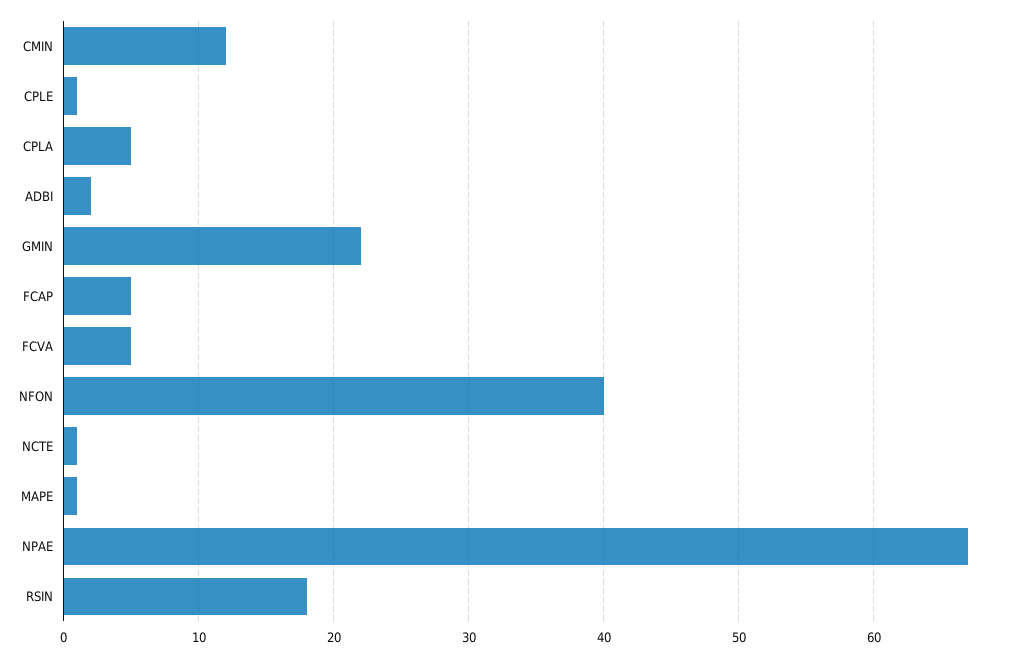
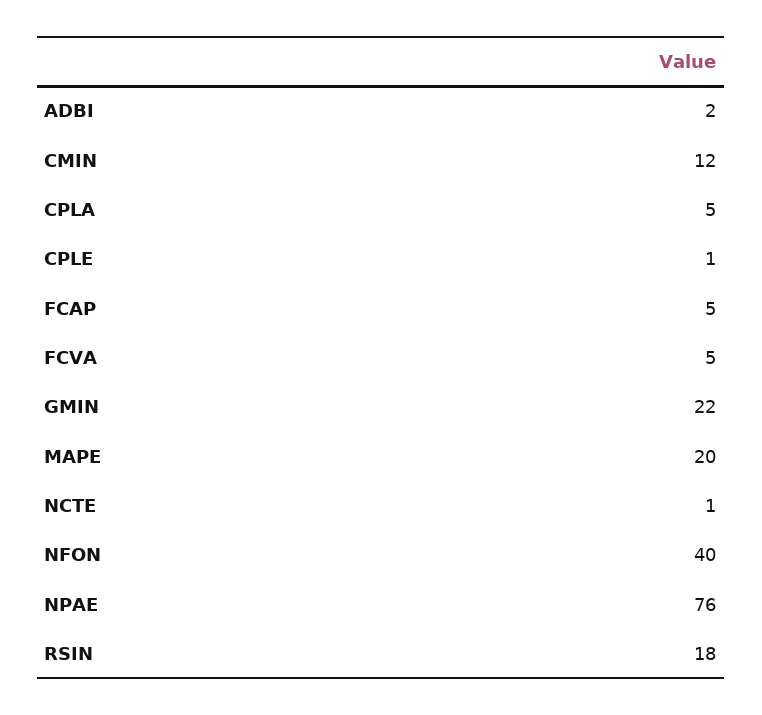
MAPE: 1 -> 20
NPAE: 67 -> 76

